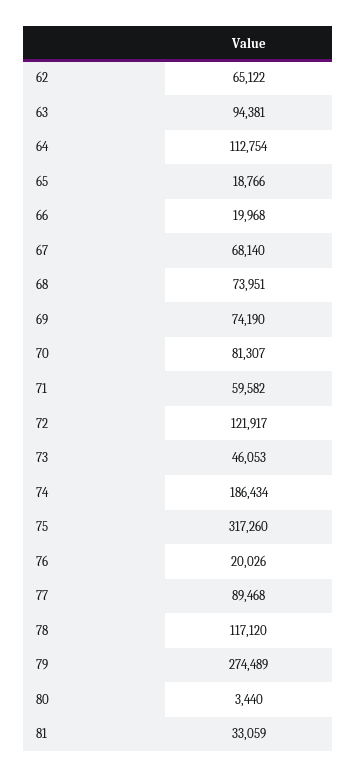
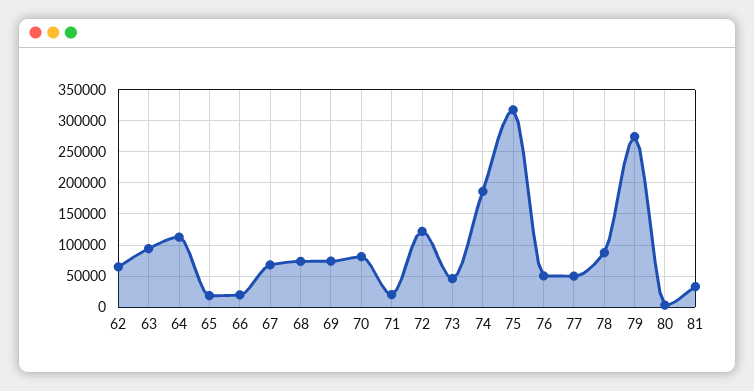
71: 59582 -> 20000
76: 20026 -> 50000
77: 89468 -> 50000
78: 117120 -> 90000

